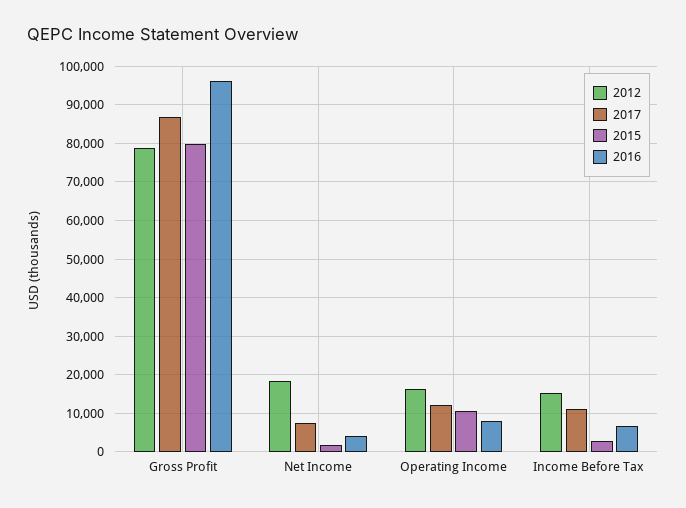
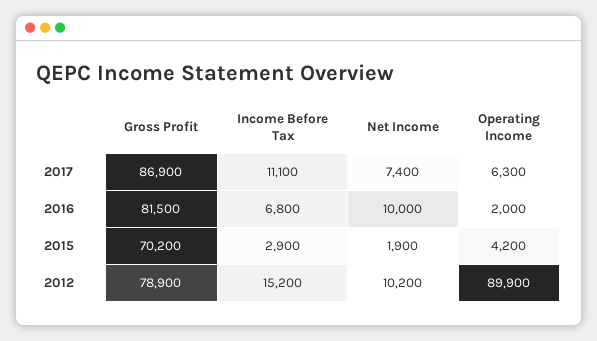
2015, Gross Profit: 80000 -> 70200
2016, Gross Profit: 96000 -> 81500
2012, Net Income: 18000 -> 10200
2016, Net Income: 4000 -> 10000
2012, Operating Income: 16000 -> 89900
2017, Operating Income: 12000 -> 6300
2015, Operating Income: 10000 -> 4200
2016, Operating Income: 8000 -> 2000

